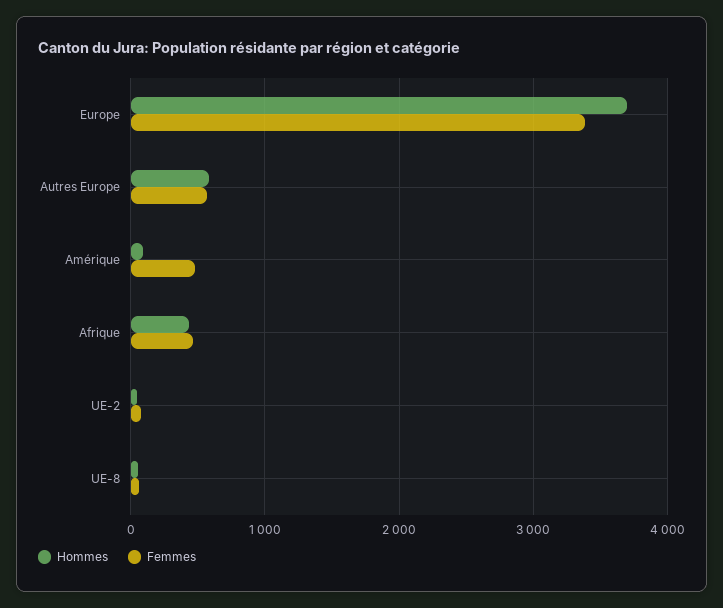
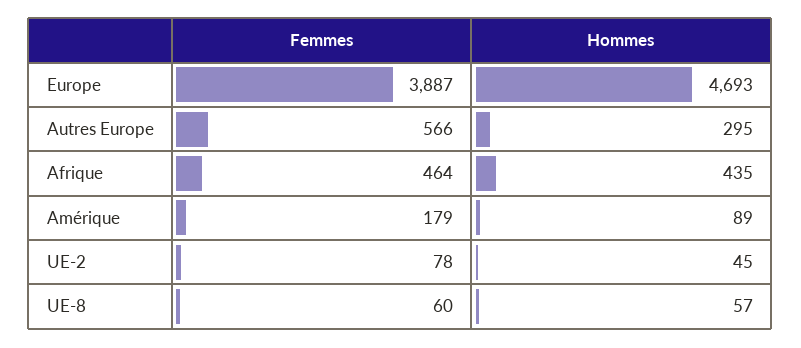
Hommes, Europe: 3700 -> 4693
Femmes, Europe: 3400 -> 3887
Hommes, Autres Europe: 600 -> 295
Femmes, Amérique: 500 -> 179

